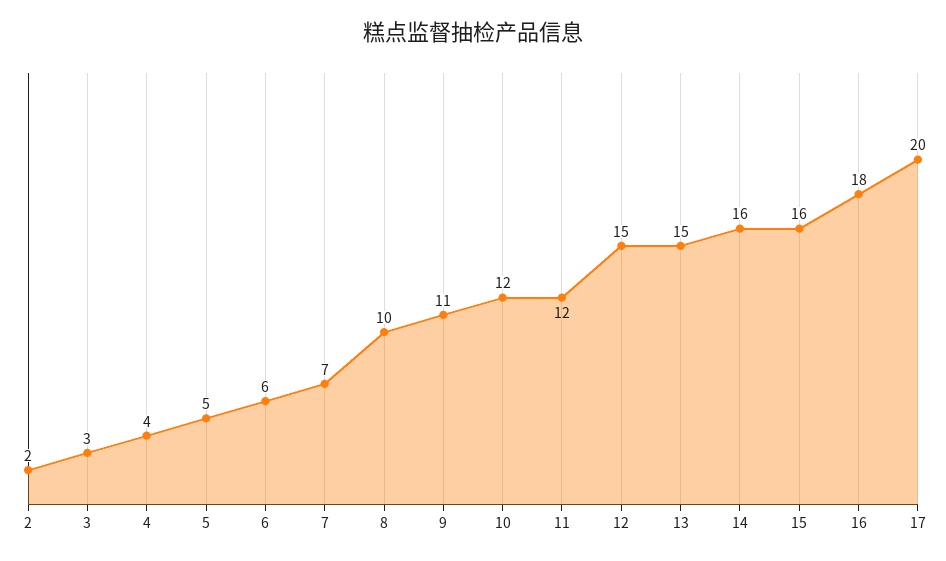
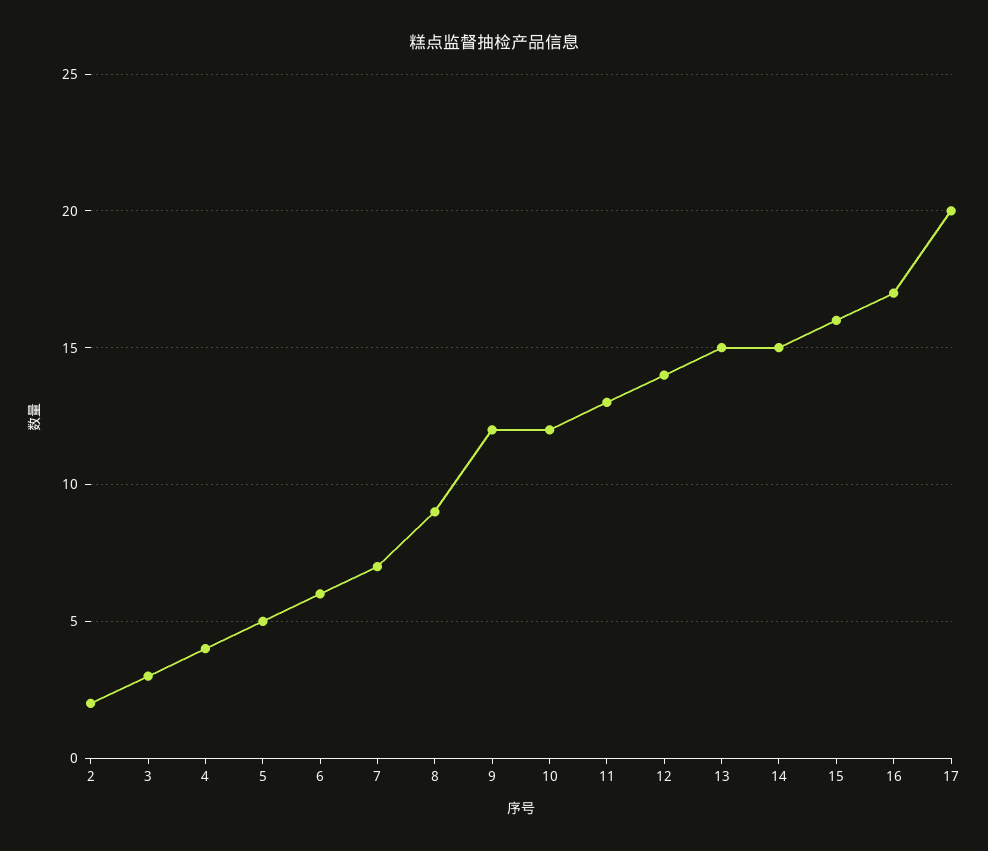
8: 10 -> 9
9: 11 -> 12
11: 12 -> 13
12: 15 -> 14
14: 16 -> 15
16: 18 -> 17

